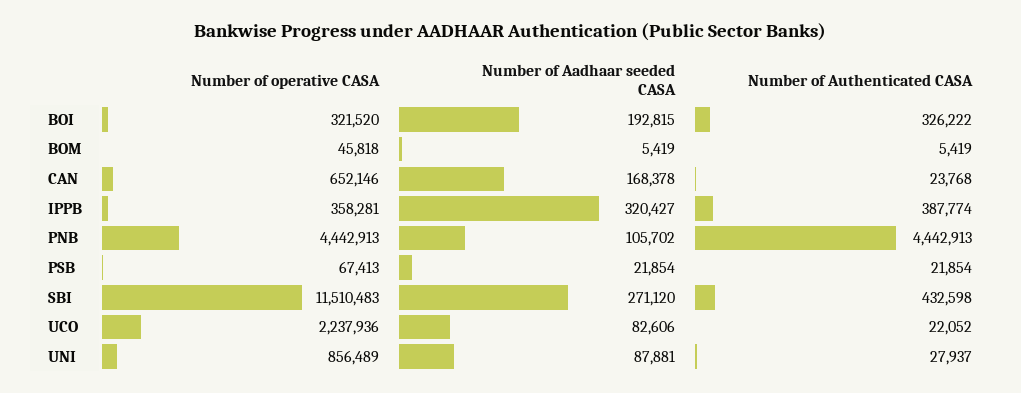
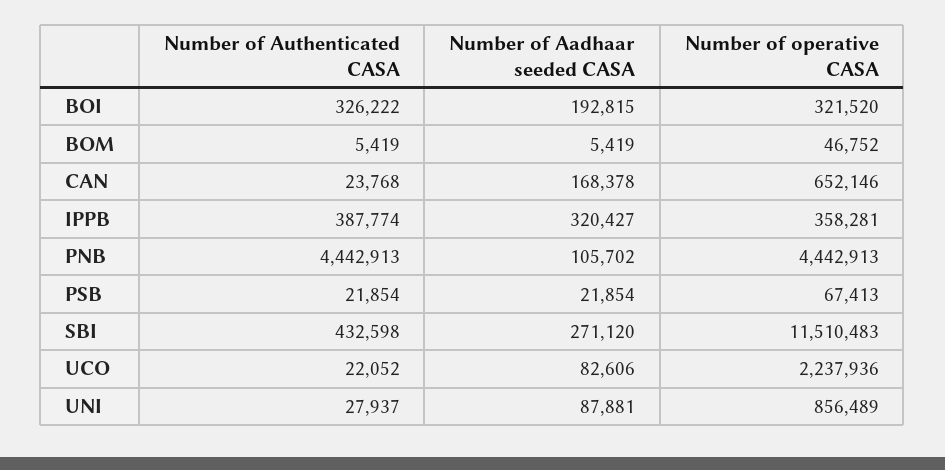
Number of operative CASA, BOM: 45818 -> 46752

